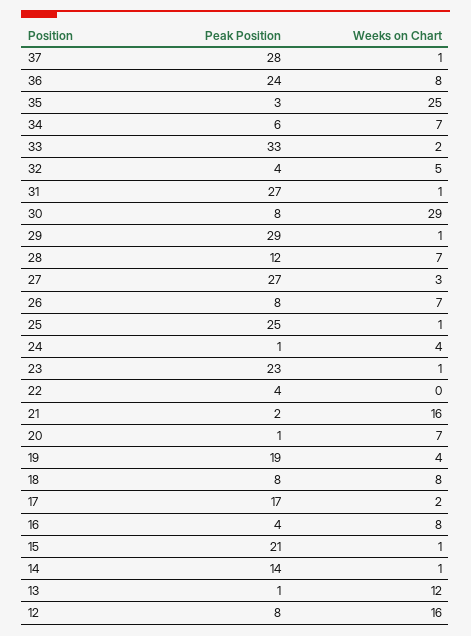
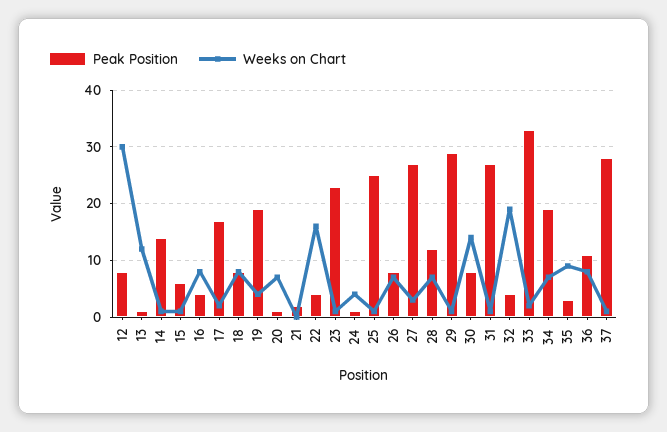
Peak Position, 36: 24 -> 10
Weeks on Chart, 35: 25 -> 10
Peak Position, 34: 6 -> 20
Weeks on Chart, 32: 5 -> 20
Weeks on Chart, 30: 29 -> 15
Weeks on Chart, 22: 0 -> 15
Weeks on Chart, 21: 16 -> 0
Peak Position, 15: 21 -> 5
Weeks on Chart, 12: 16 -> 30

